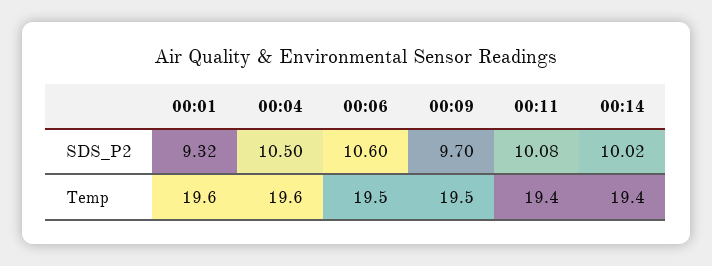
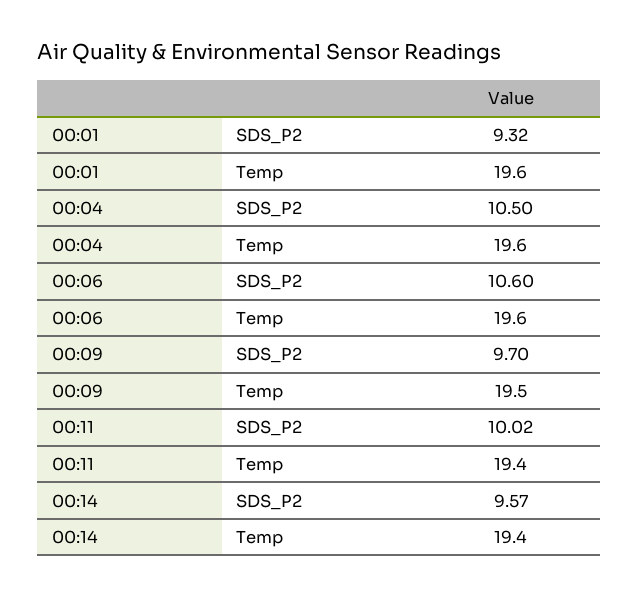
00:11, SDS_P2: 10.08 -> 10.02
00:14, SDS_P2: 10.02 -> 9.57
00:06, Temp: 19.5 -> 19.6

